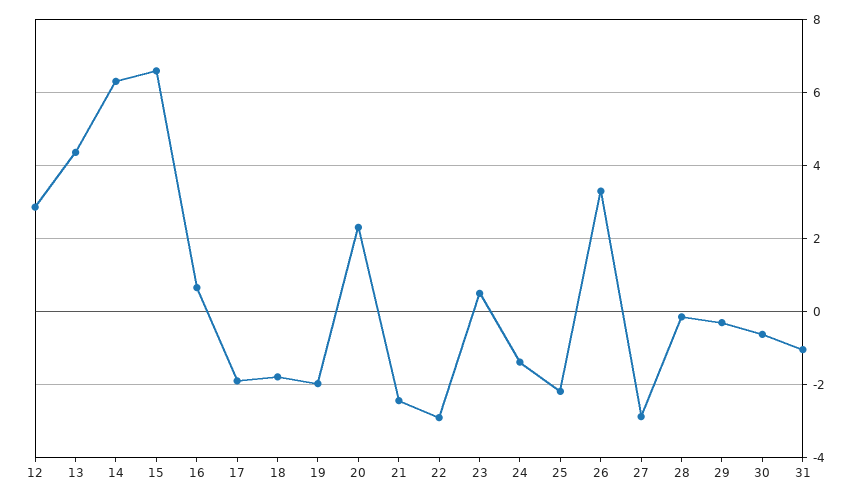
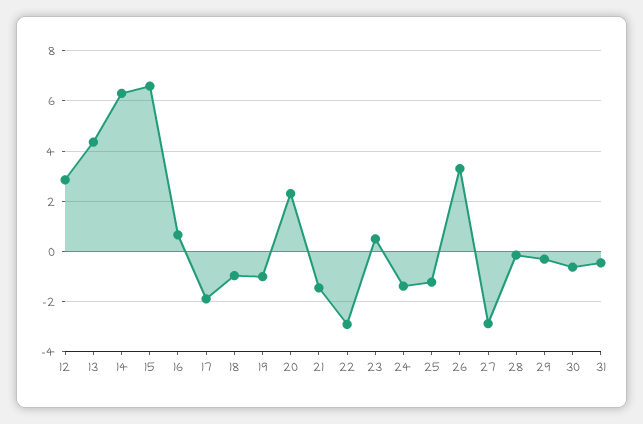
18: -1.8 -> -1
19: -2 -> -1
21: -2.4 -> -1.5
25: -2.2 -> -1.25
31: -1 -> -0.5

